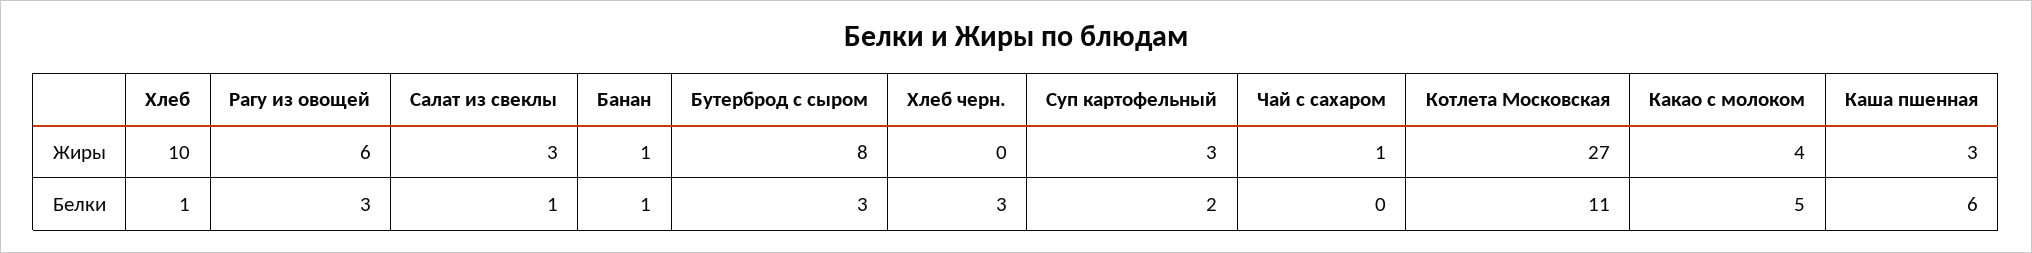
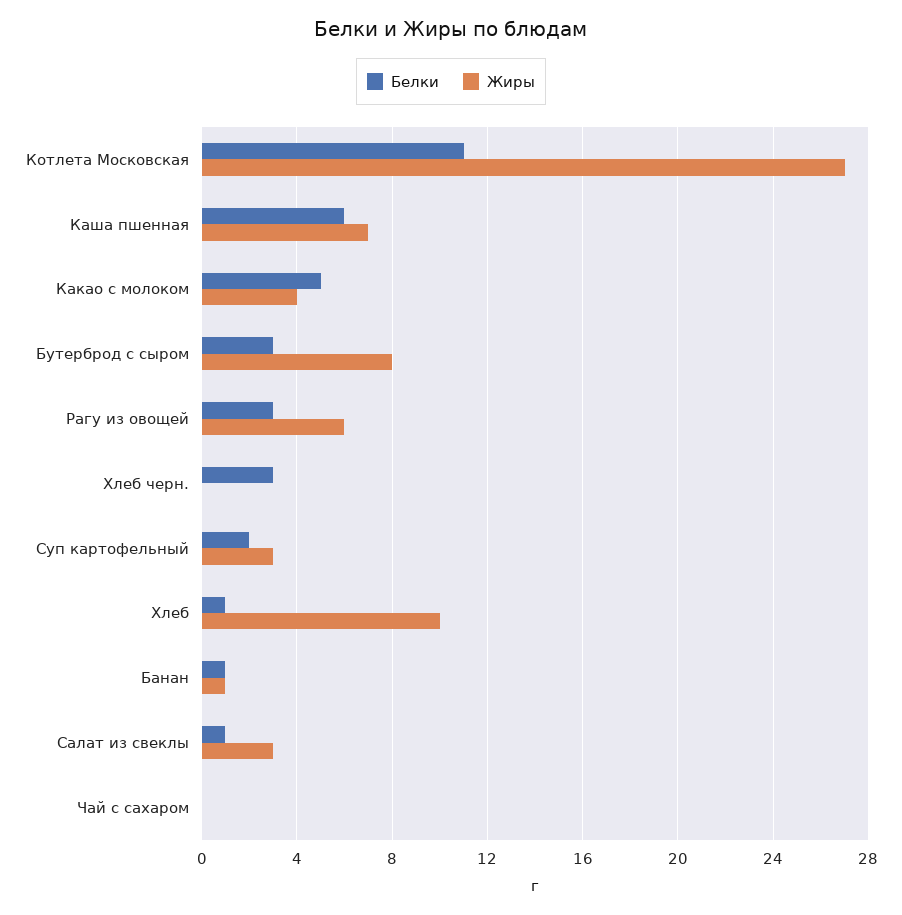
Жиры, Чай с сахаром: 1 -> 0
Жиры, Каша пшенная: 3 -> 7

